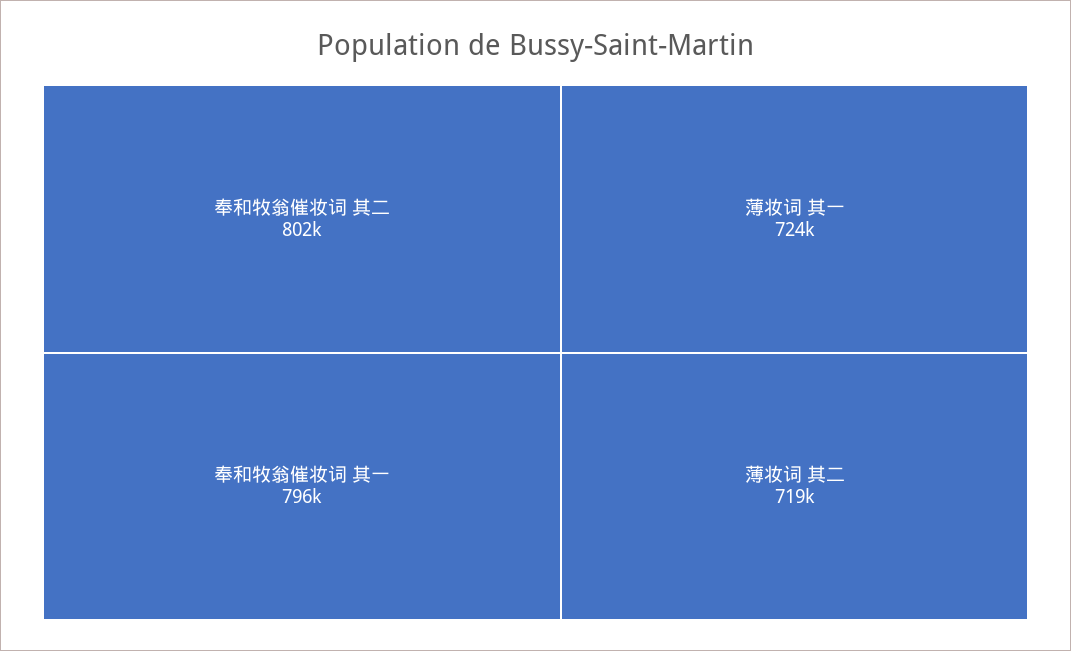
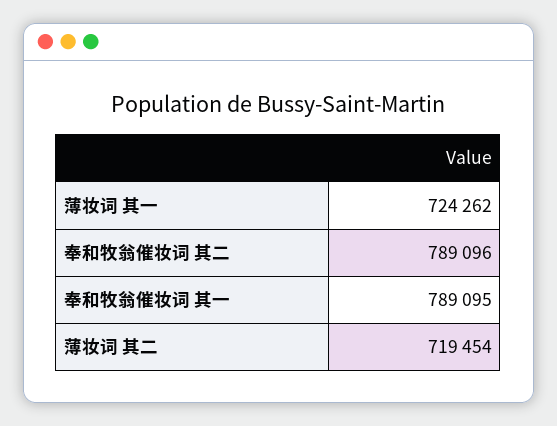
奉和牧翁催妆词 其二: 802000 -> 789096
奉和牧翁催妆词 其一: 796000 -> 789095

